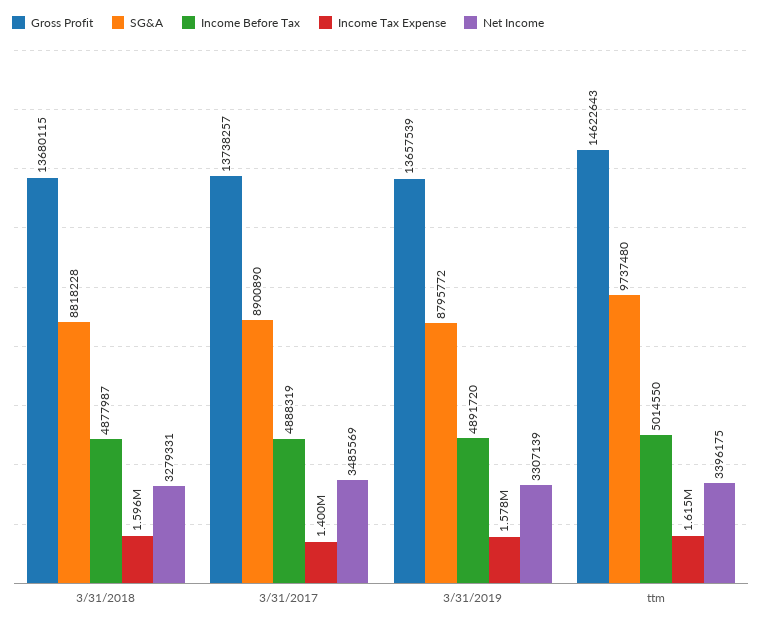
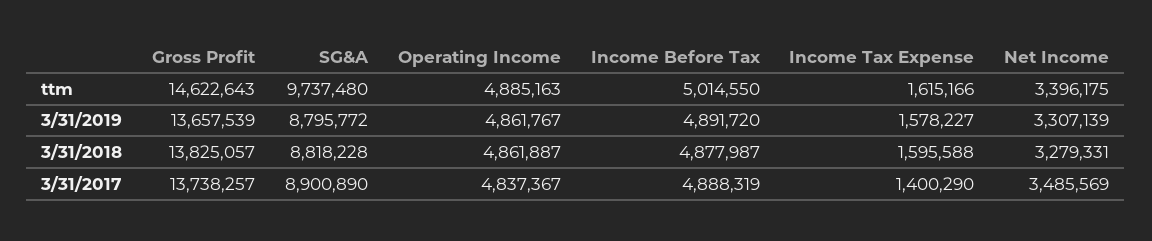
Gross Profit, 3/31/2018: 13680115 -> 13825057
Operating Income, ttm: none -> 4885163
Operating Income, 3/31/2019: none -> 4861767
Operating Income, 3/31/2018: none -> 4861887
Operating Income, 3/31/2017: none -> 4837367

